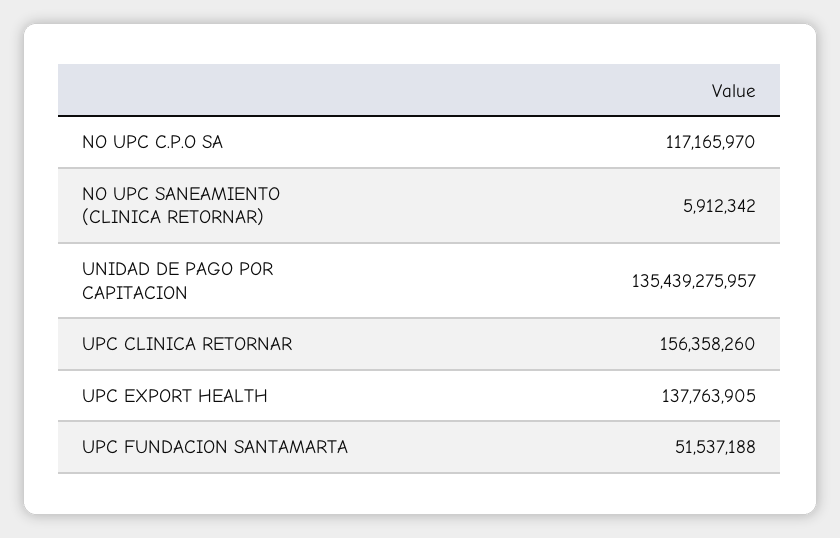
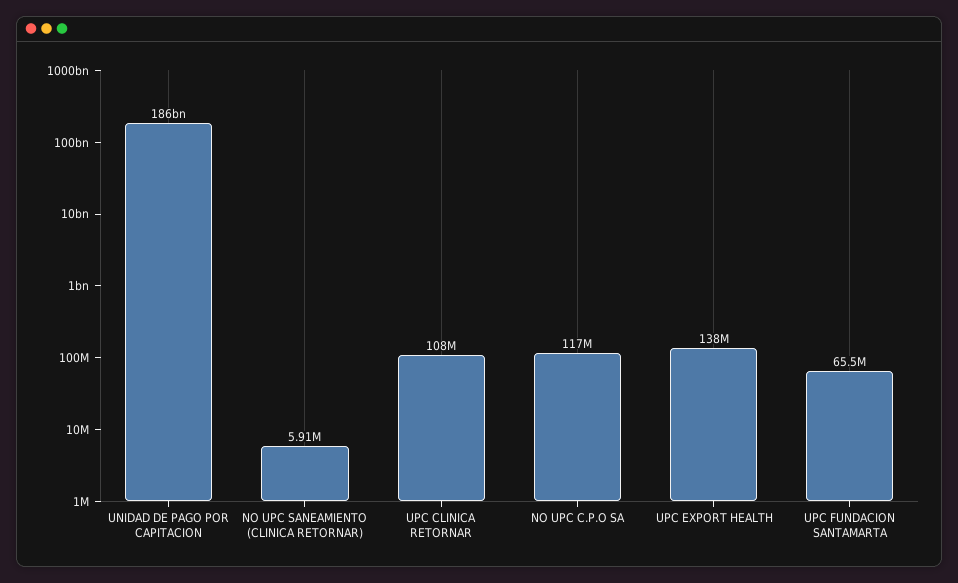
UNIDAD DE PAGO POR CAPITACION: 135439275957 -> 186000000000
UPC CLINICA RETORNAR: 156358260 -> 108000000
UPC FUNDACION SANTAMARTA: 51537188 -> 65500000

